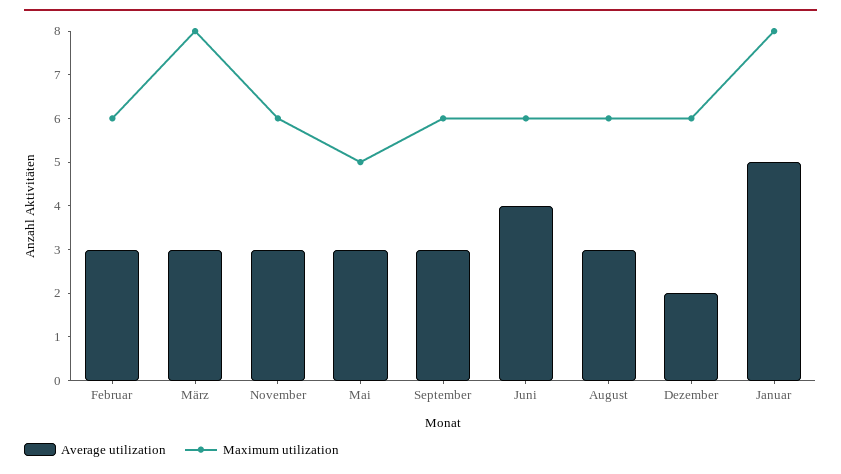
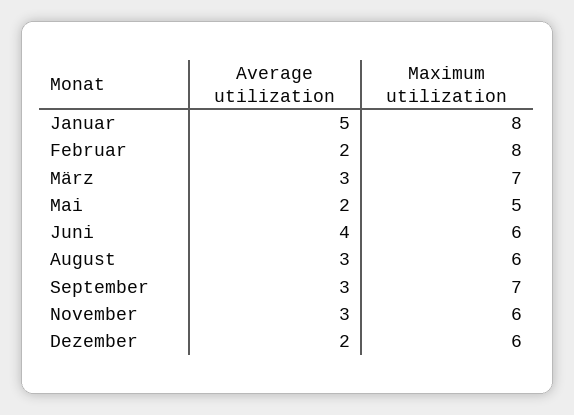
Average utilization, Februar: 3 -> 2
Maximum utilization, Februar: 6 -> 8
Maximum utilization, März: 8 -> 7
Average utilization, Mai: 3 -> 2
Maximum utilization, September: 6 -> 7

